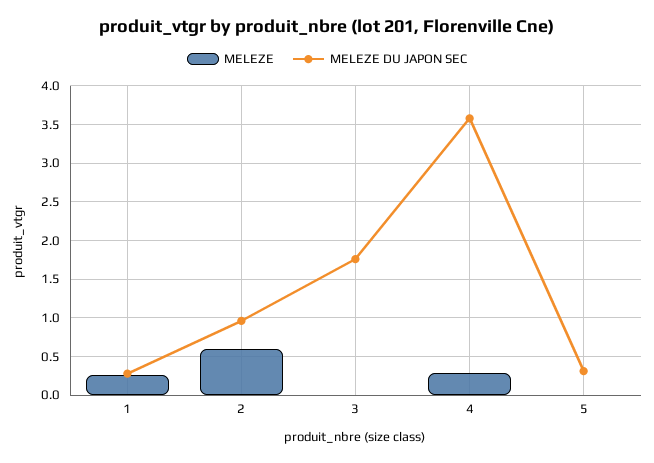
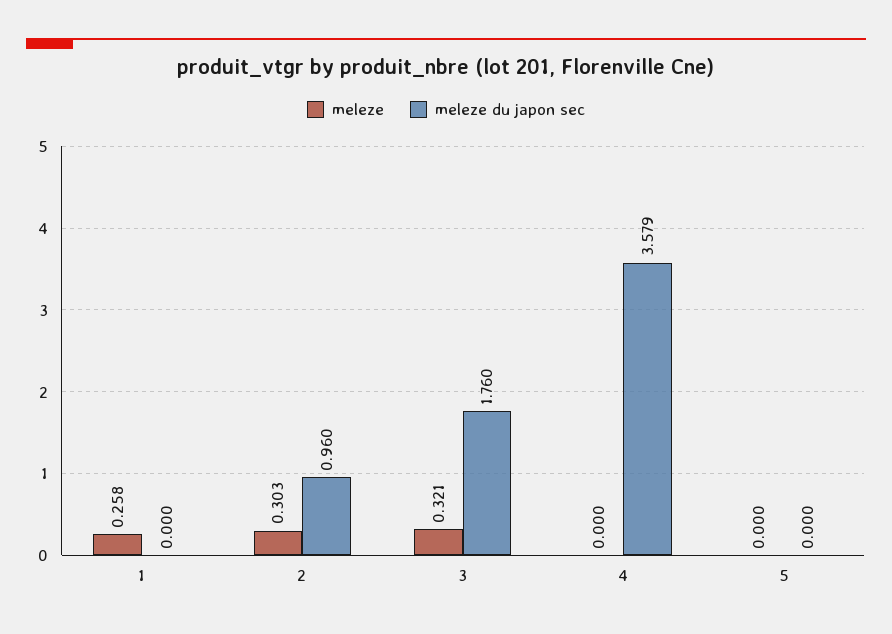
MELEZE DU JAPON SEC, 1: 0.3 -> 0
MELEZE, 2: 0.6 -> 0.303
MELEZE, 3: 0 -> 0.321
MELEZE, 4: 0.3 -> 0
MELEZE DU JAPON SEC, 5: 0.3 -> 0

